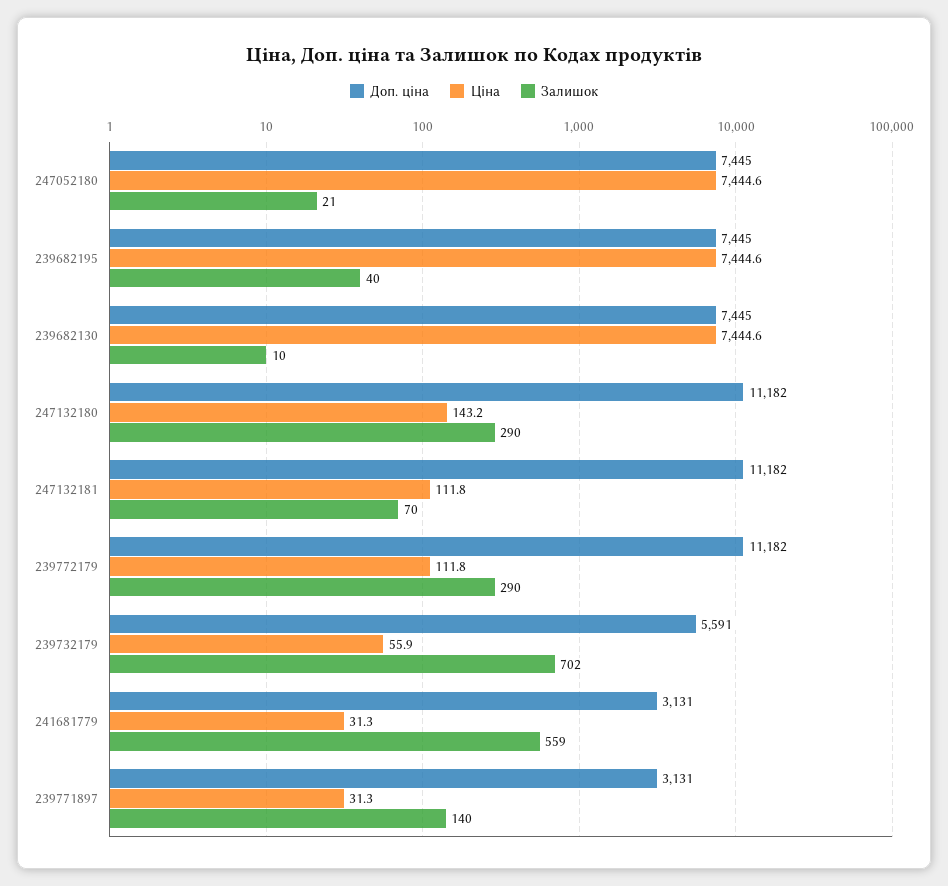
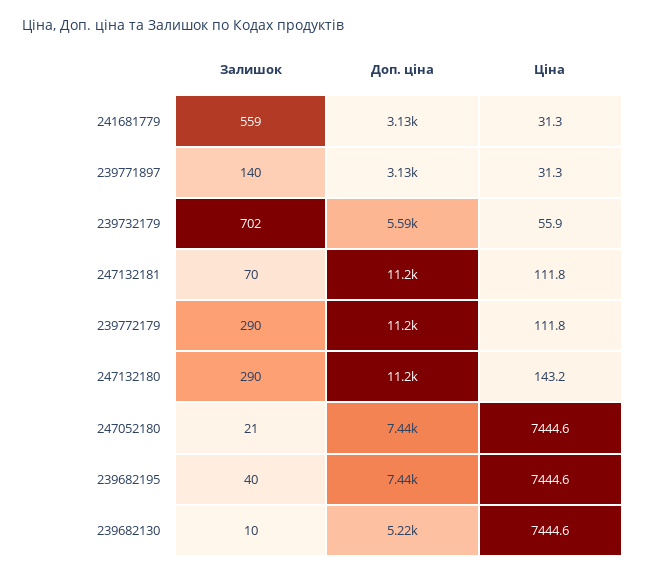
Доп. ціна, 239682130: 7445 -> 5220

